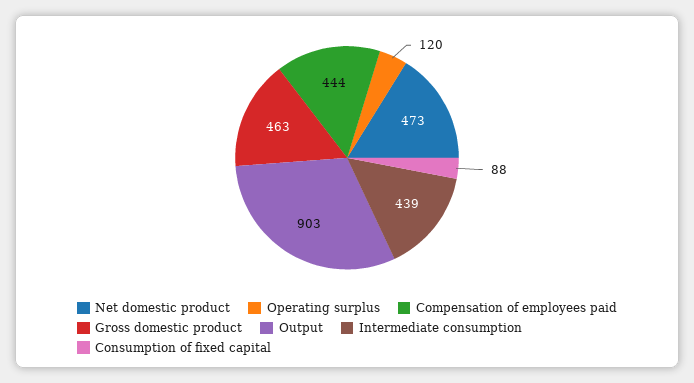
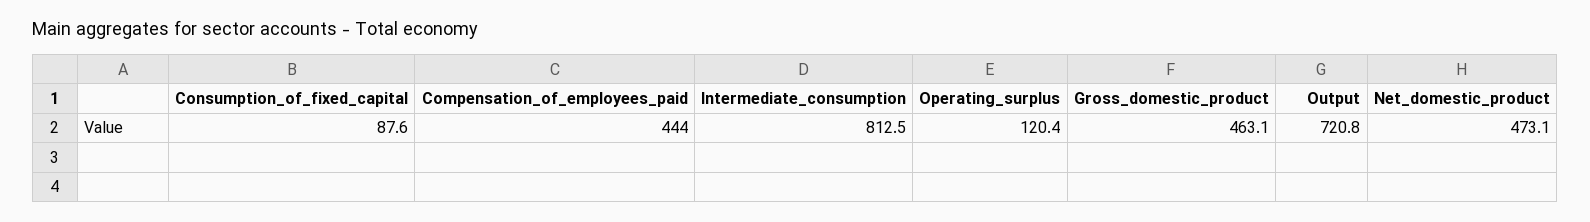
Output: 903 -> 720.8
Intermediate consumption: 439 -> 812.5

